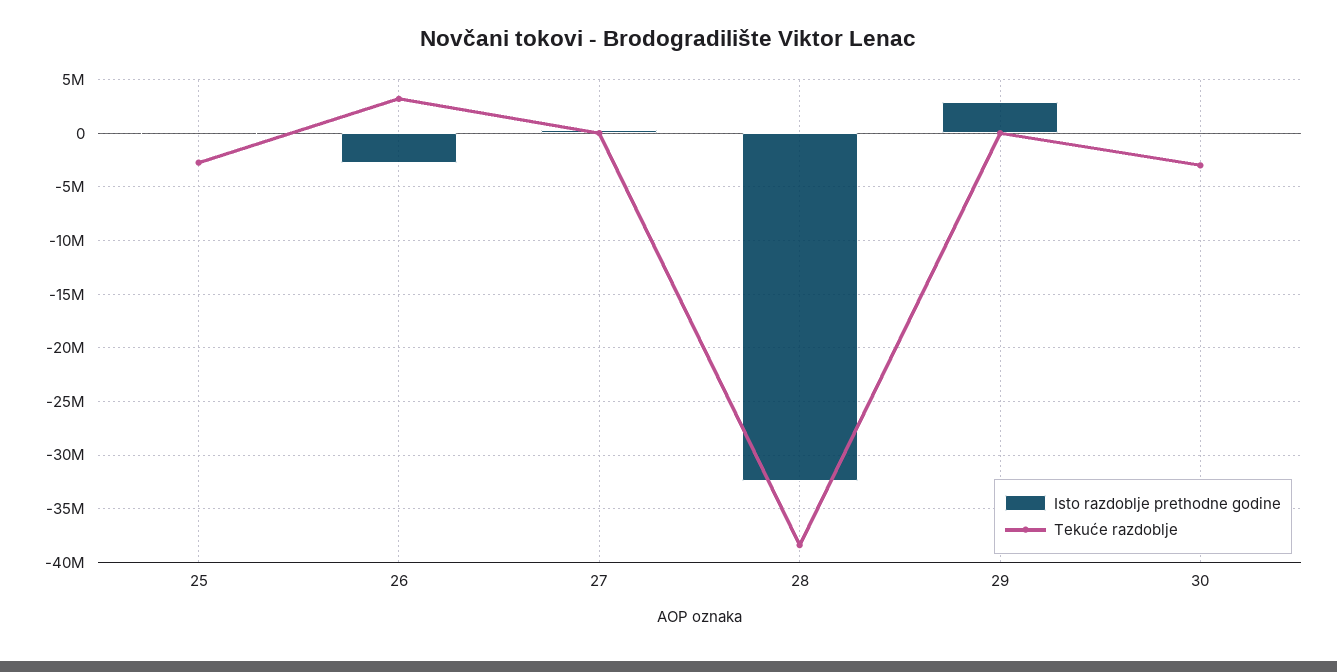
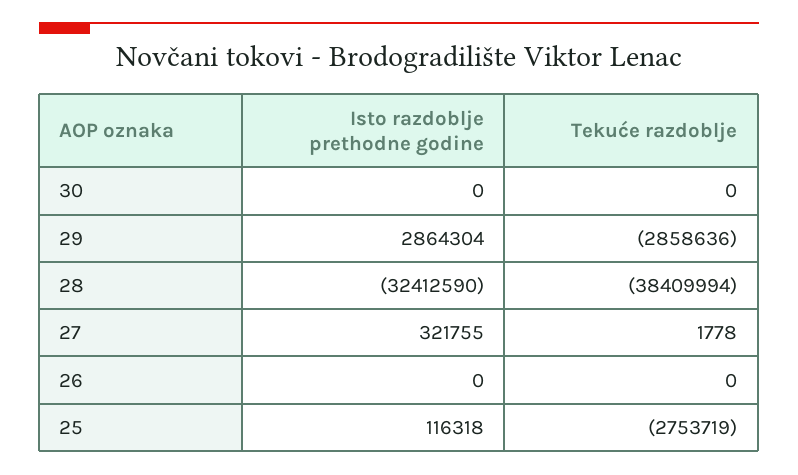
Isto razdoblje prethodne godine, 26: -3000000 -> 0
Tekuće razdoblje, 26: 3000000 -> 0
Tekuće razdoblje, 29: 0 -> -2858636
Tekuće razdoblje, 30: -3000000 -> 0

